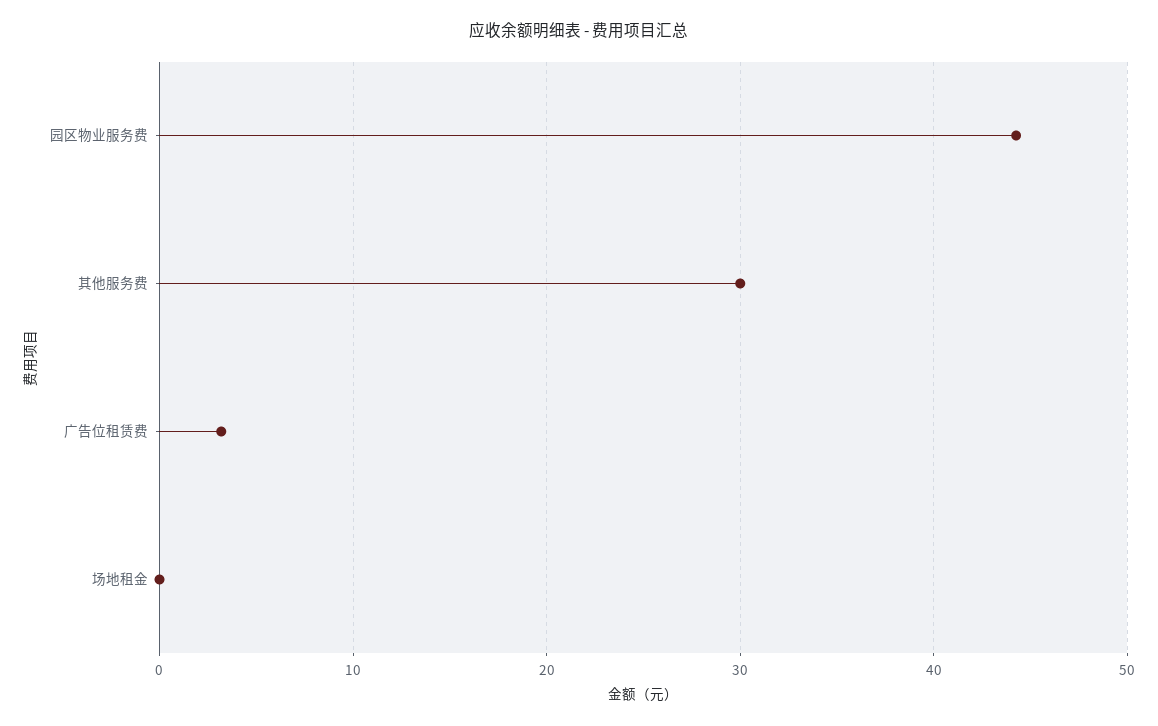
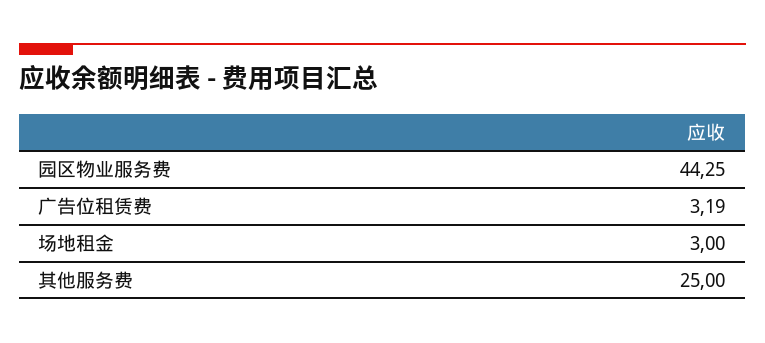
其他服务费: 30 -> 25
场地租金: 0 -> 3

